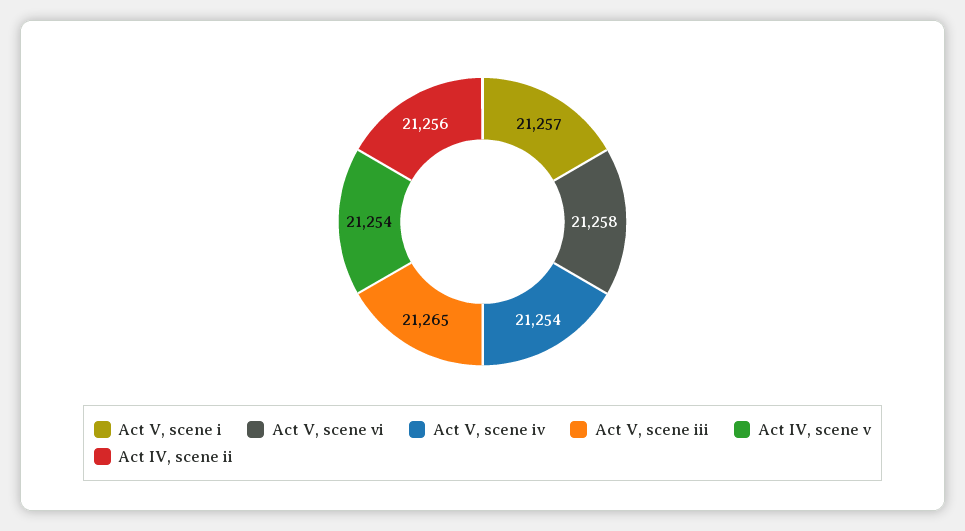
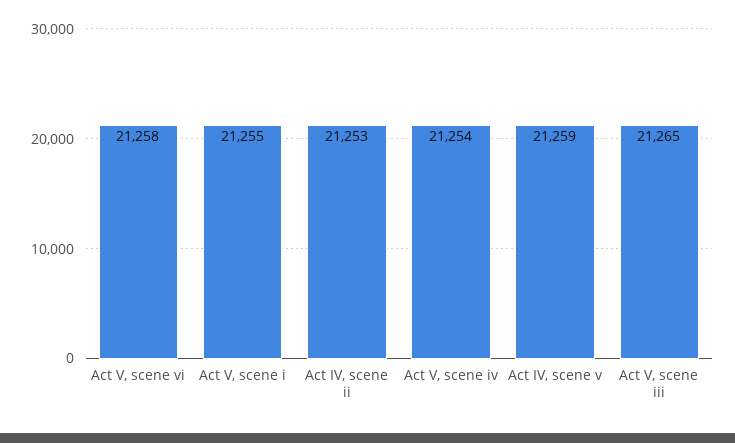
Act V, scene i: 21257 -> 21255
Act IV, scene v: 21254 -> 21259
Act IV, scene ii: 21256 -> 21253

